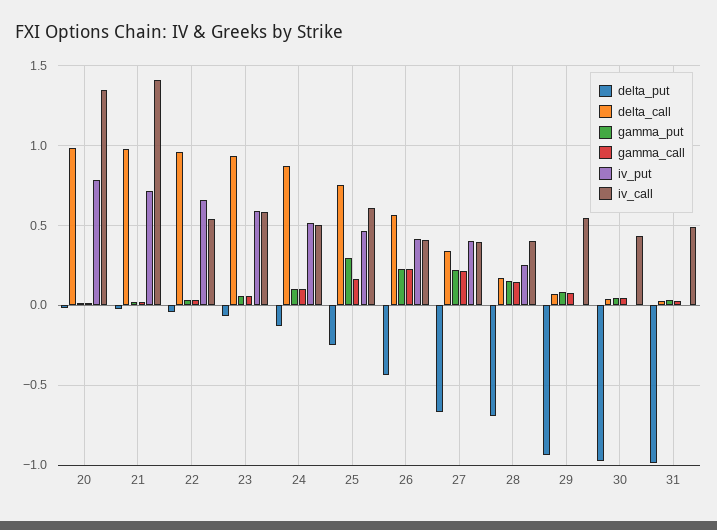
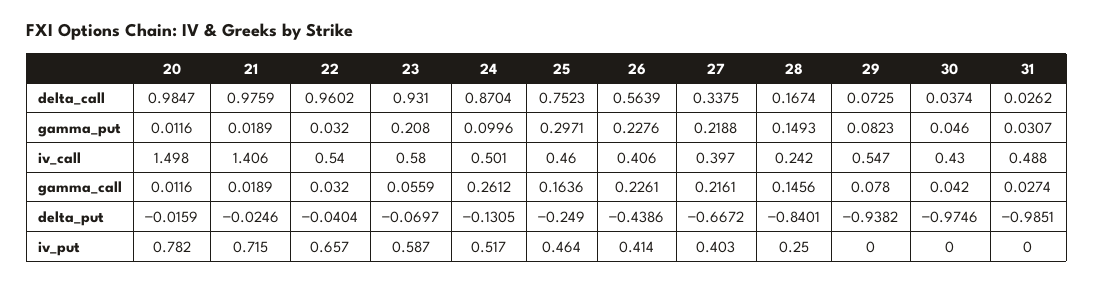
iv_call, 20: 1.35 -> 1.498
gamma_put, 23: 0.05 -> 0.208
gamma_call, 24: 0.1 -> 0.2612
iv_call, 25: 0.6 -> 0.46
delta_put, 28: -0.7 -> -0.8401
iv_call, 28: 0.4 -> 0.242

